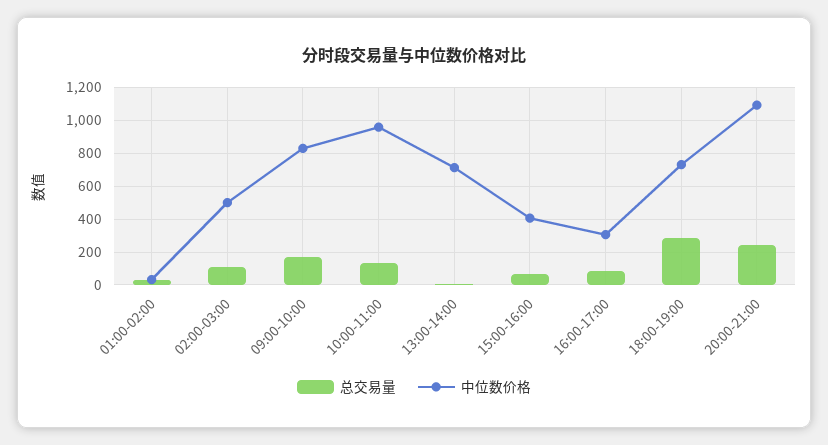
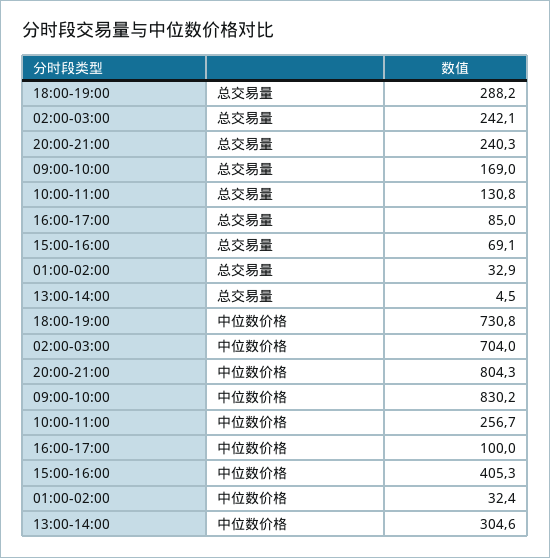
总交易量, 02:00-03:00: 100 -> 242.1
中位数价格, 02:00-03:00: 500 -> 704
中位数价格, 10:00-11:00: 950 -> 256.7
中位数价格, 13:00-14:00: 700 -> 304.6
中位数价格, 16:00-17:00: 300 -> 100
中位数价格, 20:00-21:00: 1100 -> 804.3

